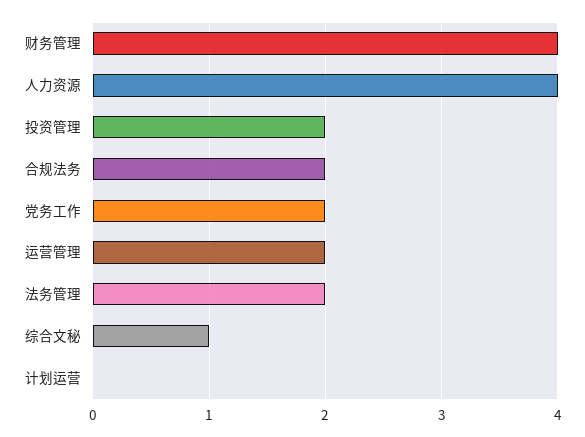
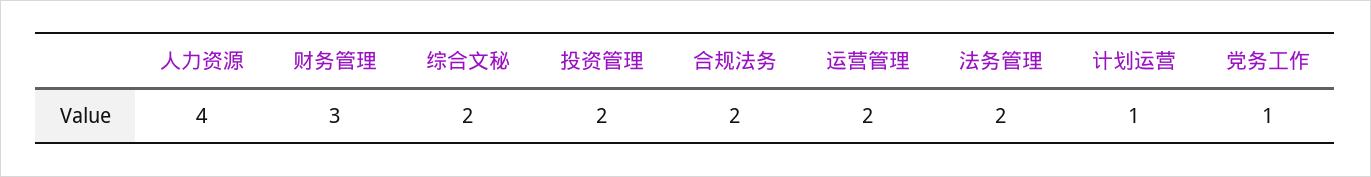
财务管理: 4 -> 3
党务工作: 2 -> 1
综合文秘: 1 -> 2
计划运营: 0 -> 1

